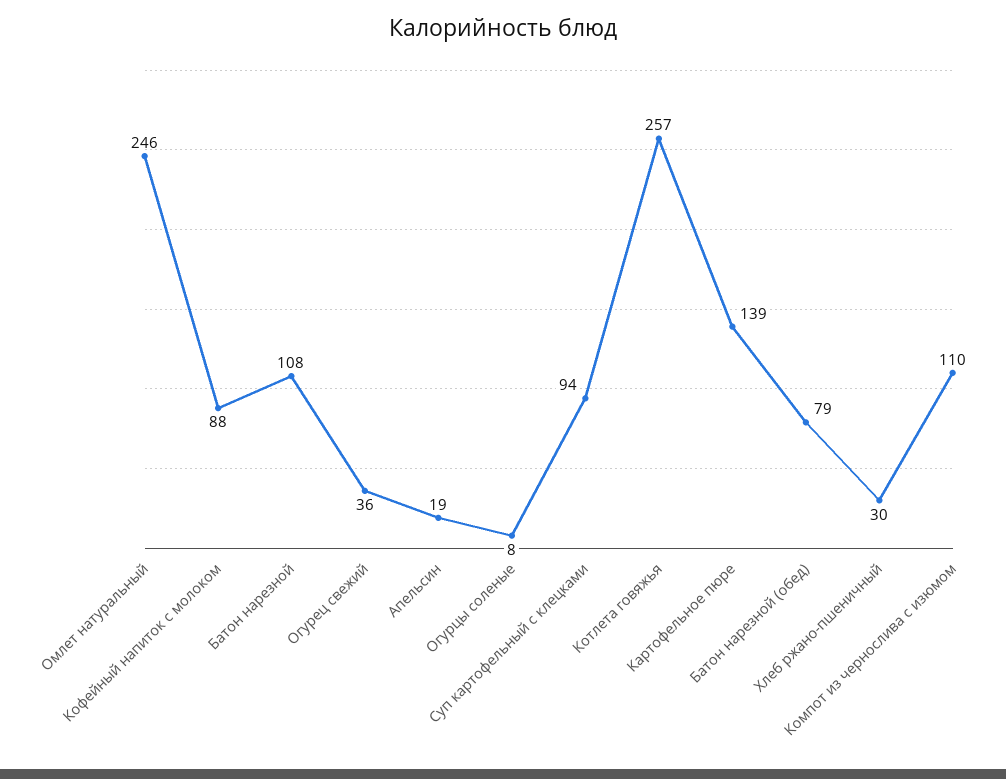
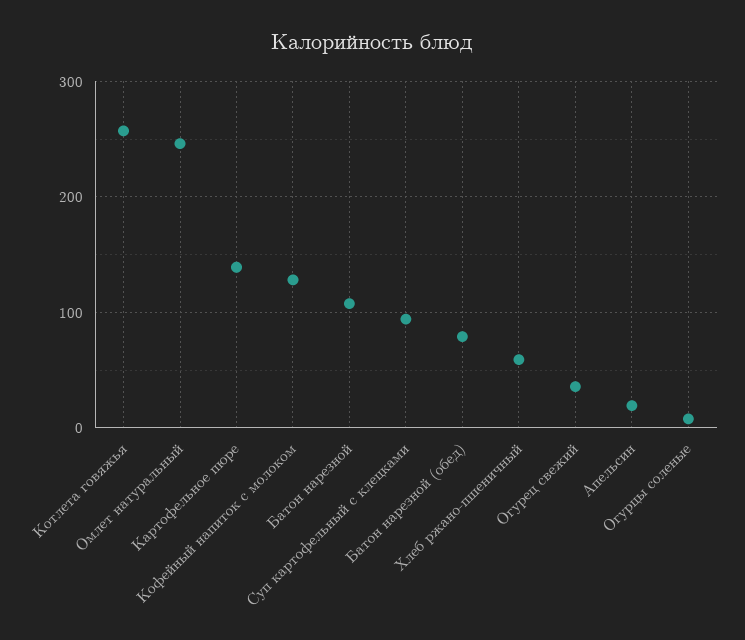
Кофейный напиток с молоком: 88 -> 130
Хлеб ржано-пшеничный: 30 -> 60
Компот из чернослива с изюмом: 110 -> none

